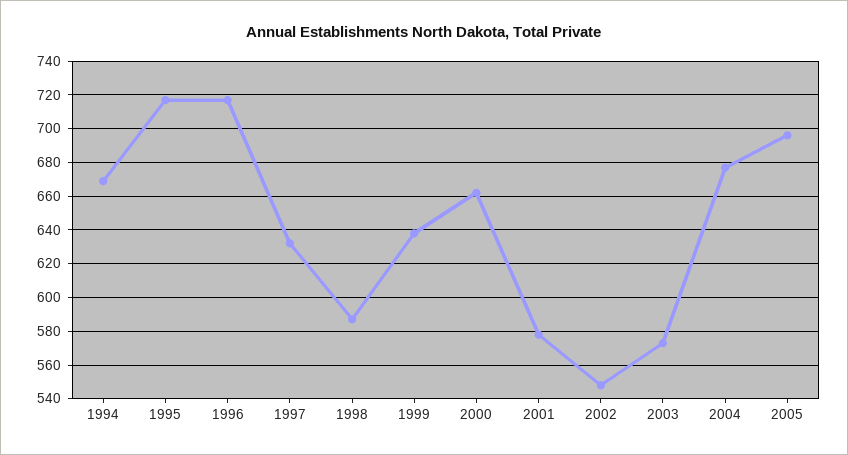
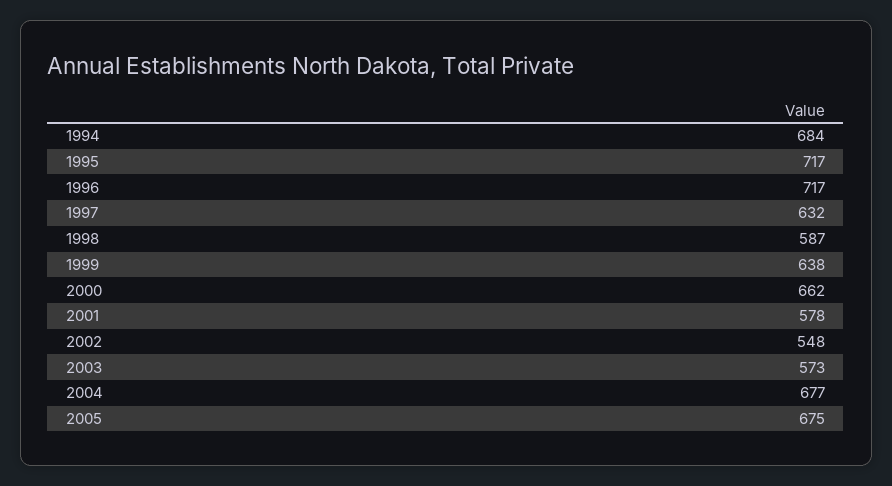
1994: 670 -> 684
2005: 695 -> 675

